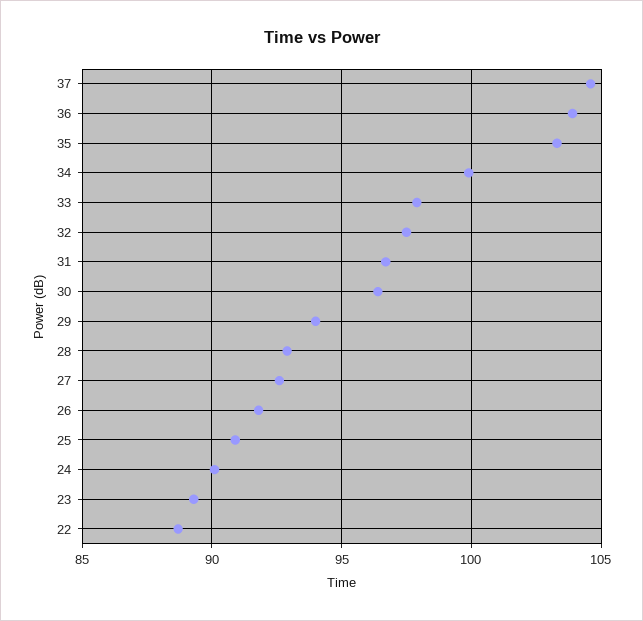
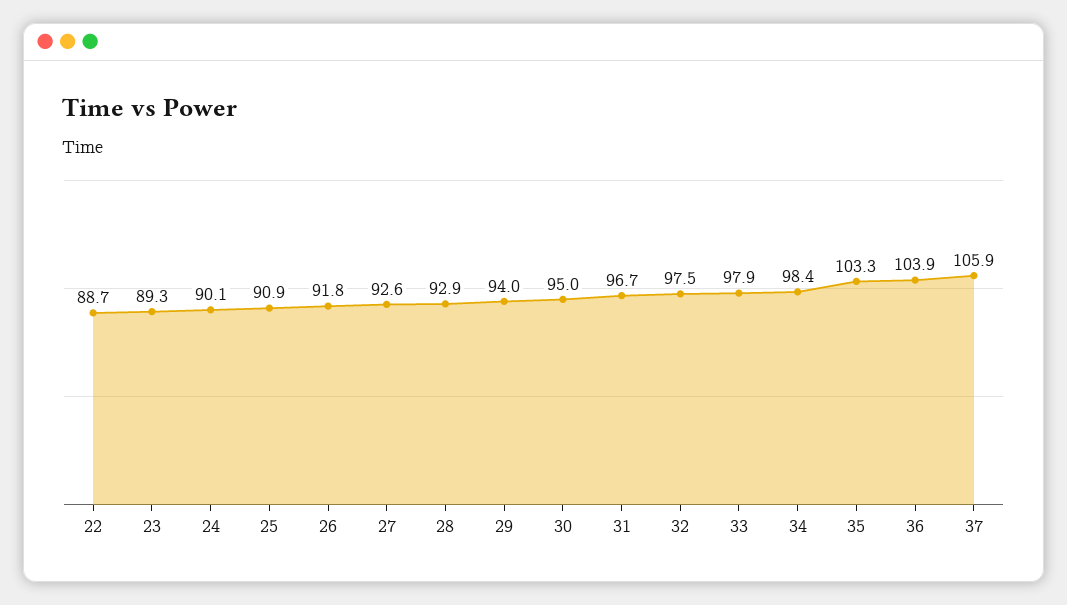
37: 104.5 -> 105.9
34: 100 -> 98.4
30: 96.5 -> 95

